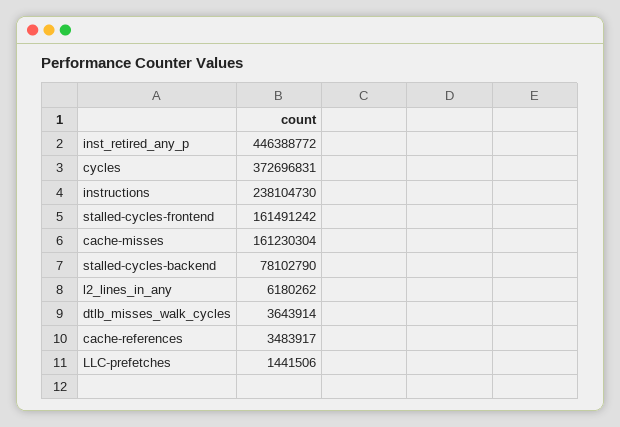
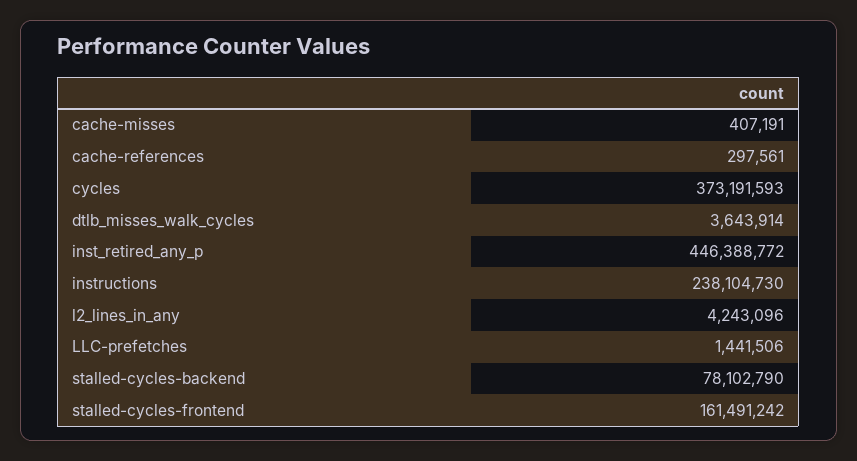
cycles: 372696831 -> 373191593
cache-misses: 161230304 -> 407191
l2_lines_in_any: 6180262 -> 4243096
cache-references: 3483917 -> 297561

